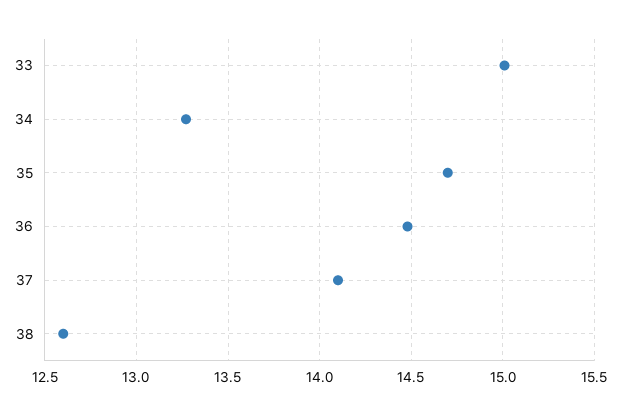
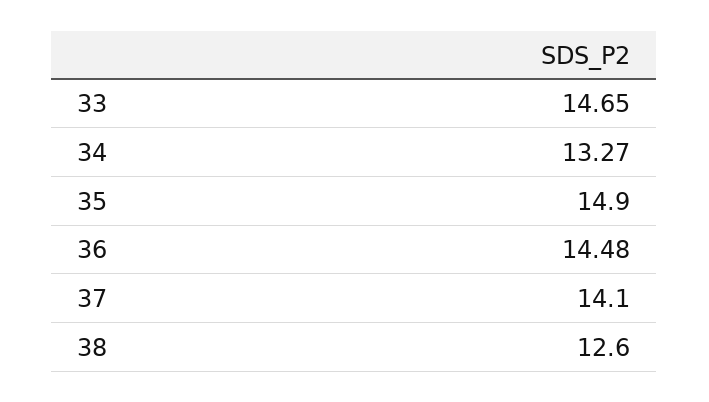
33: 15 -> 14.65
35: 14.7 -> 14.9

